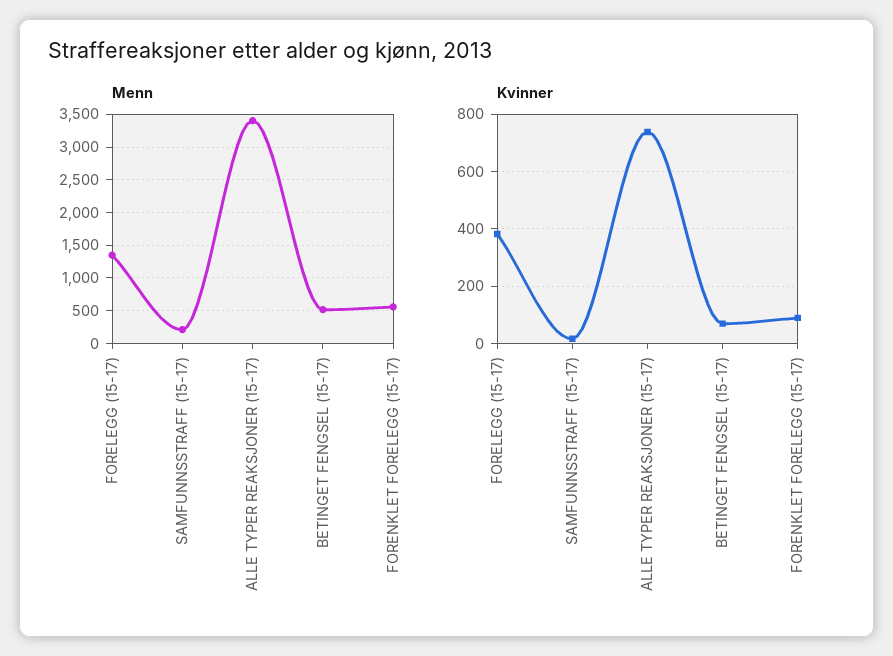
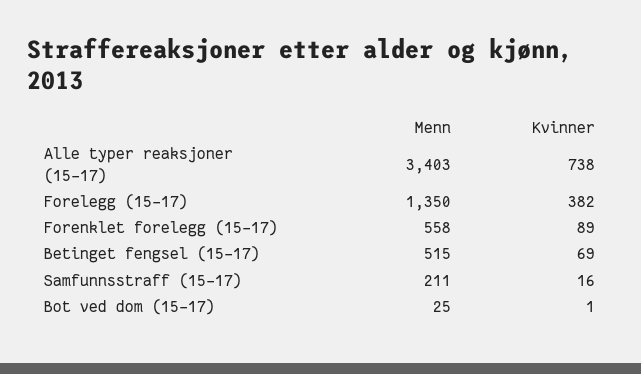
Menn, Bot ved dom (15-17): none -> 25
Kvinner, Bot ved dom (15-17): none -> 1

